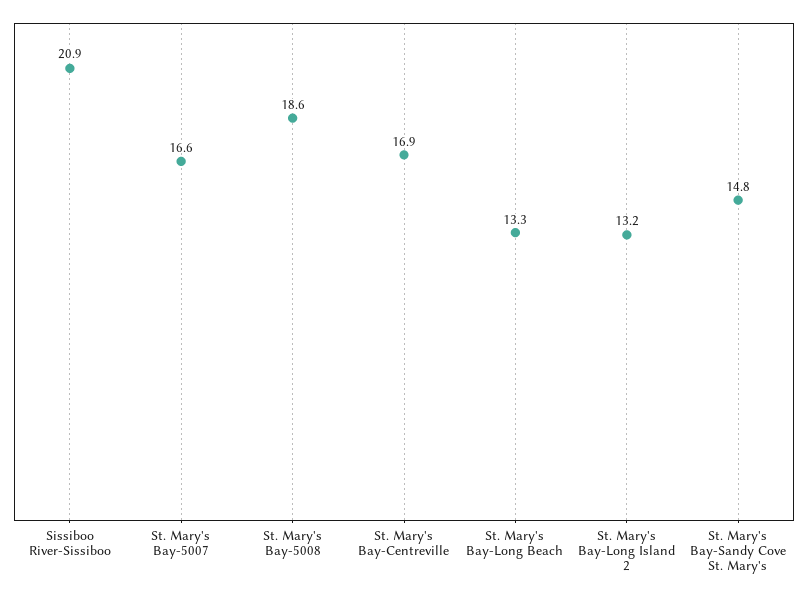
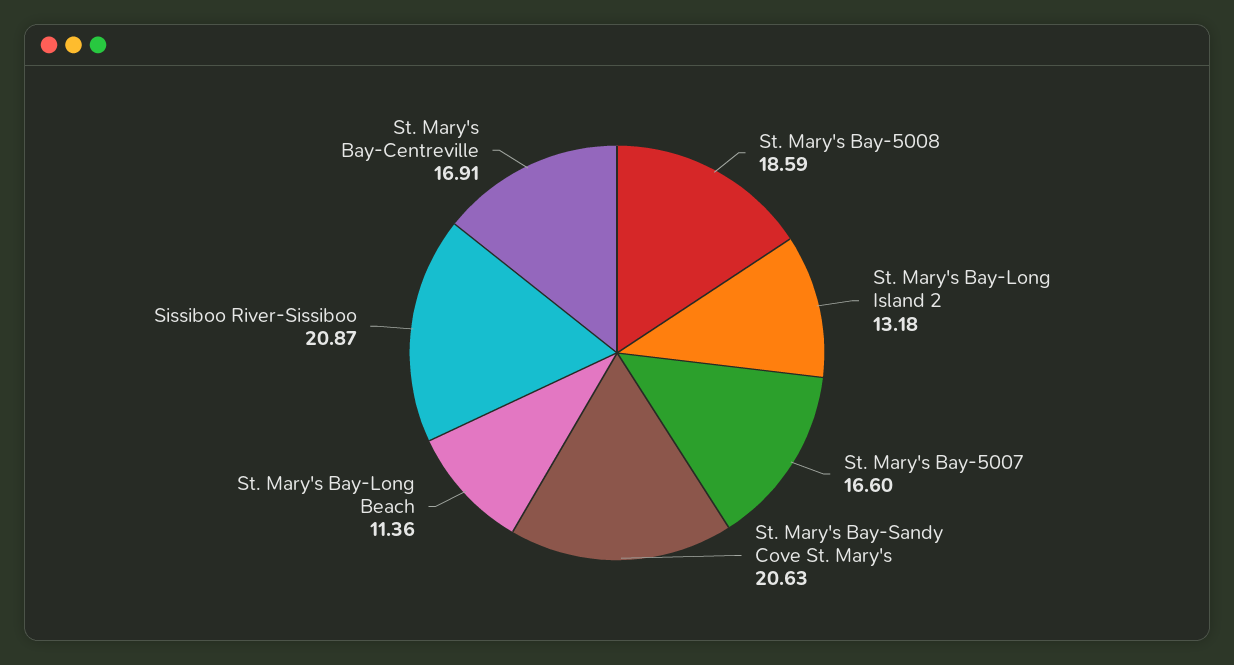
St. Mary's Bay-Long Beach: 13.3 -> 11.36
St. Mary's Bay-Sandy Cove St. Mary's: 14.8 -> 20.63

